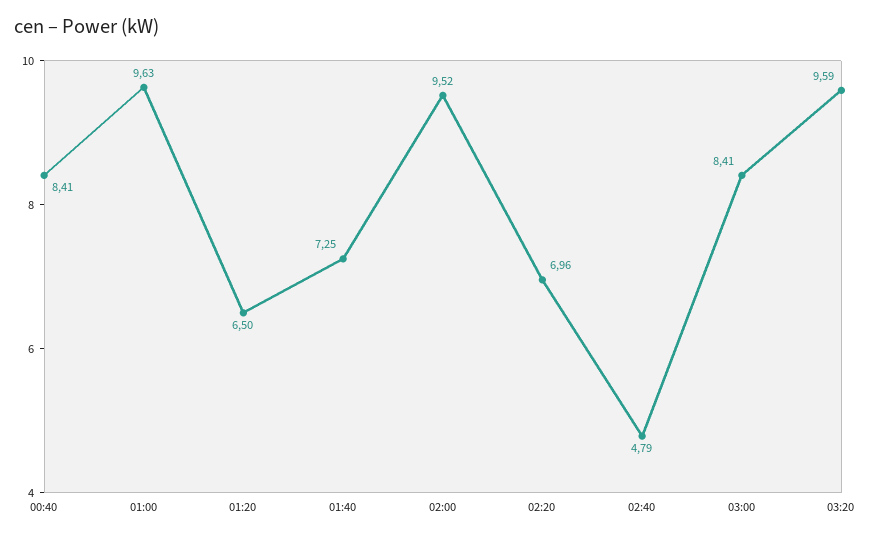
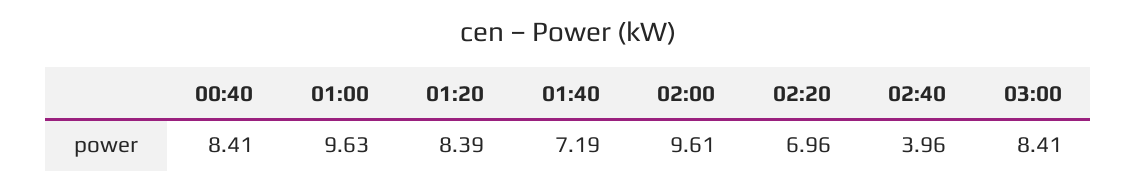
01:20: 6.5 -> 8.39
01:40: 7.25 -> 7.19
02:00: 9.52 -> 9.61
02:40: 4.79 -> 3.96
03:20: 9.59 -> none

